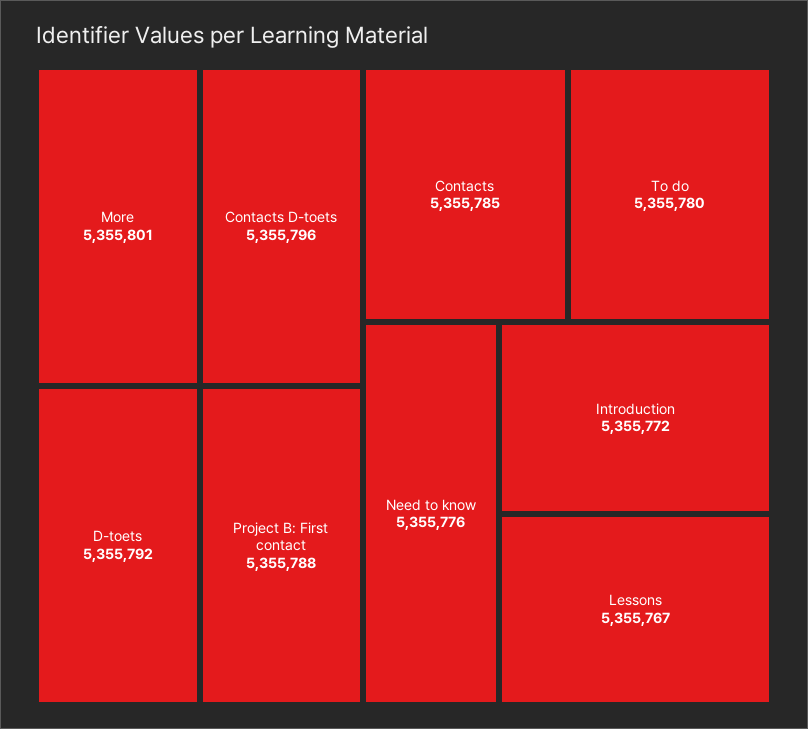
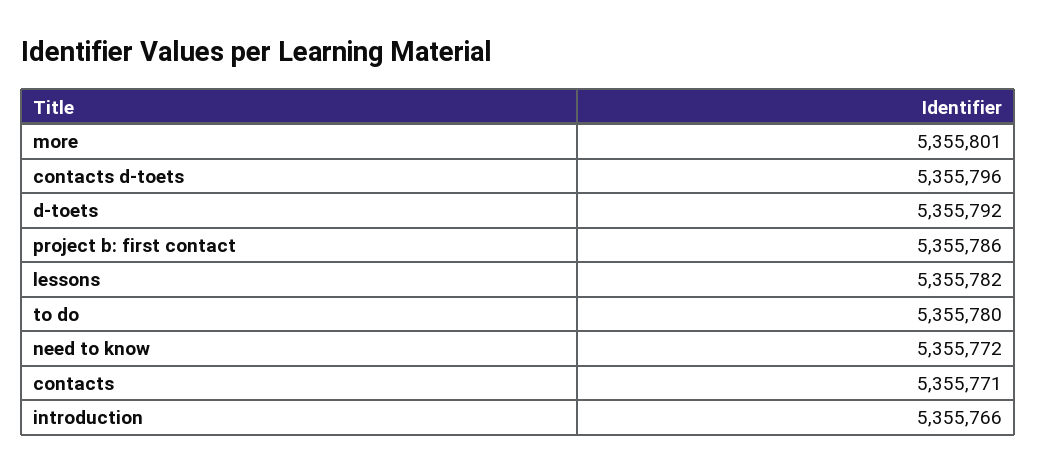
Project B: First contact: 5355788 -> 5355786
Contacts: 5355785 -> 5355771
Need to know: 5355776 -> 5355772
Introduction: 5355772 -> 5355766
Lessons: 5355767 -> 5355782

